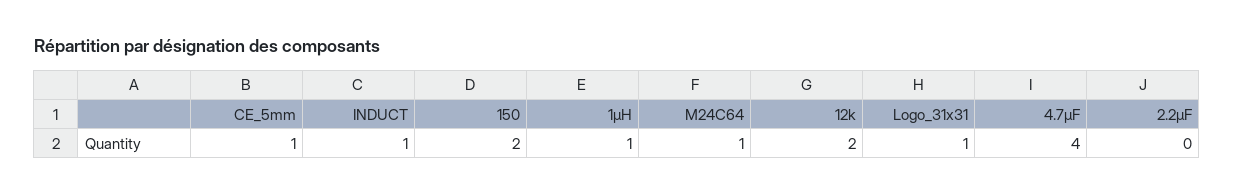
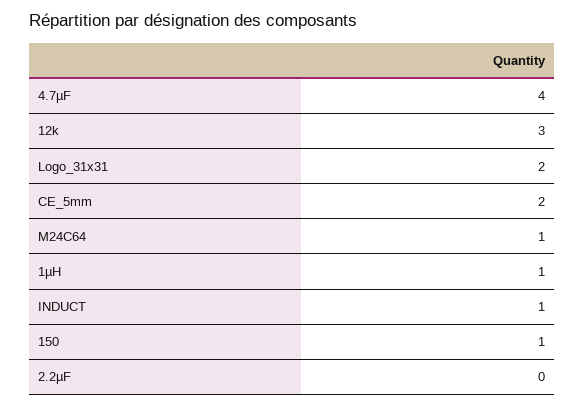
CE_5mm: 1 -> 2
150: 2 -> 1
12k: 2 -> 3
Logo_31x31: 1 -> 2

